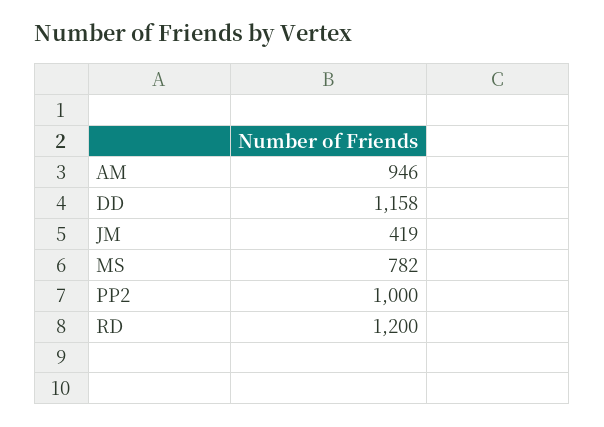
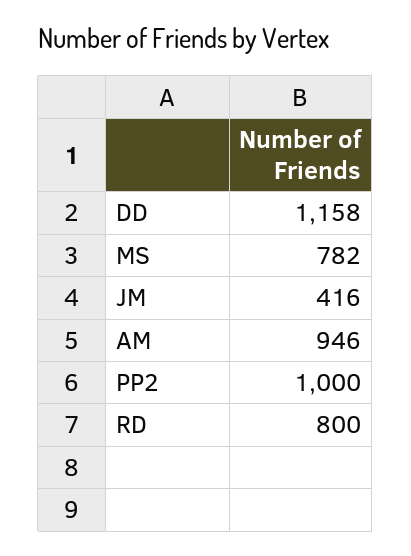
JM: 419 -> 416
RD: 1200 -> 800

